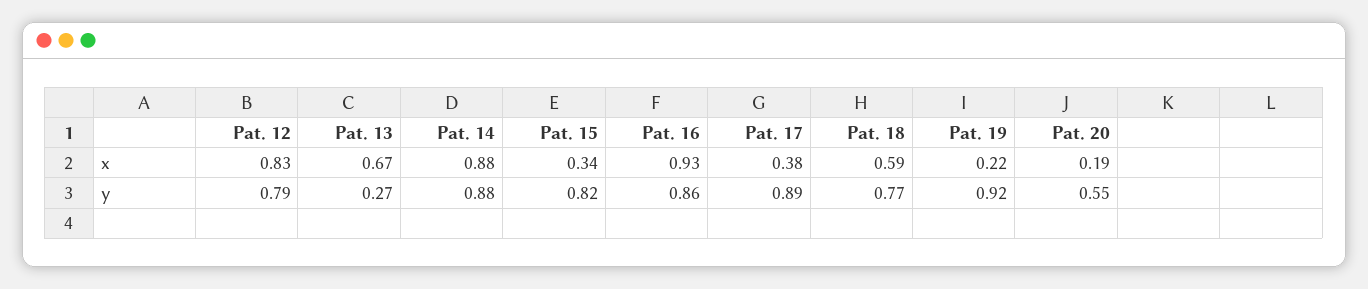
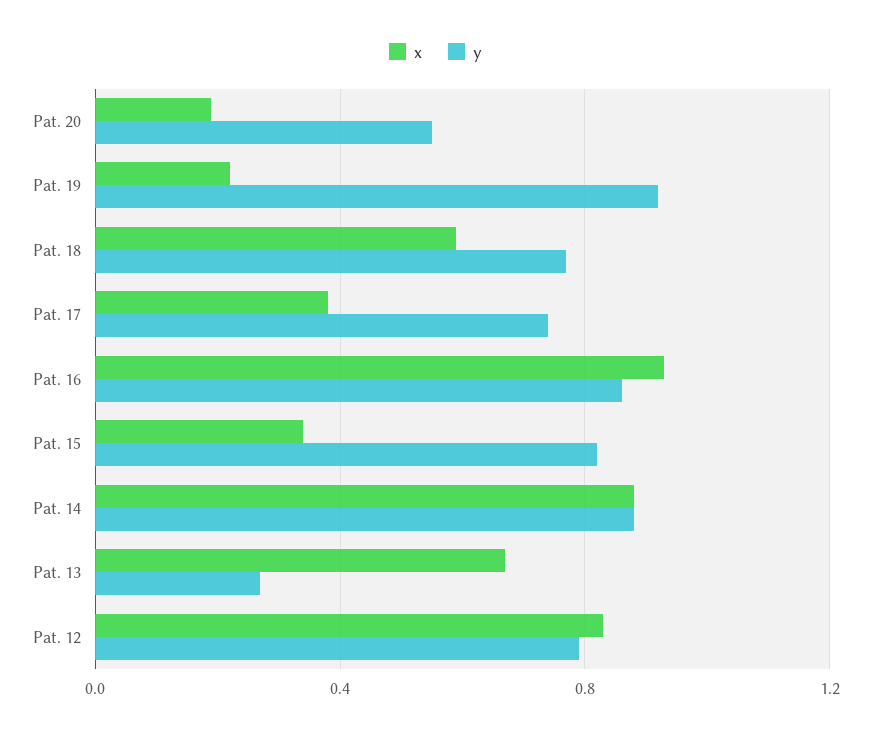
y, Pat. 17: 0.89 -> 0.75

